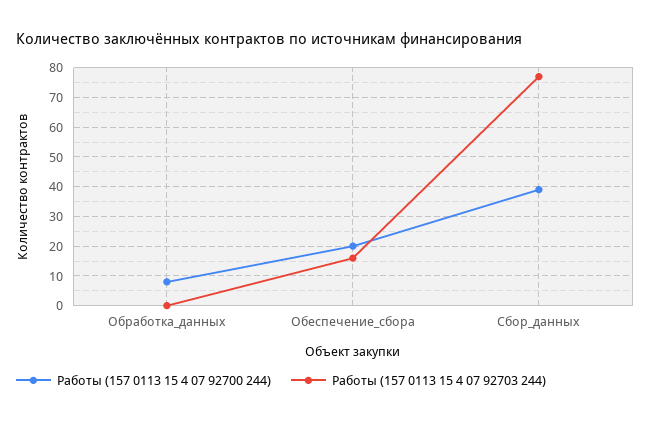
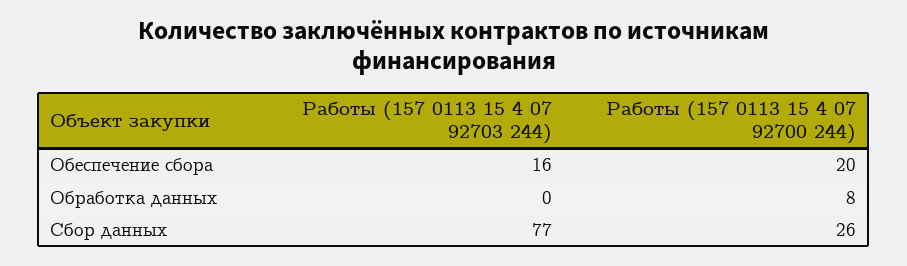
Работы (157 0113 15 4 07 92700 244), Сбор_данных: 40 -> 26

